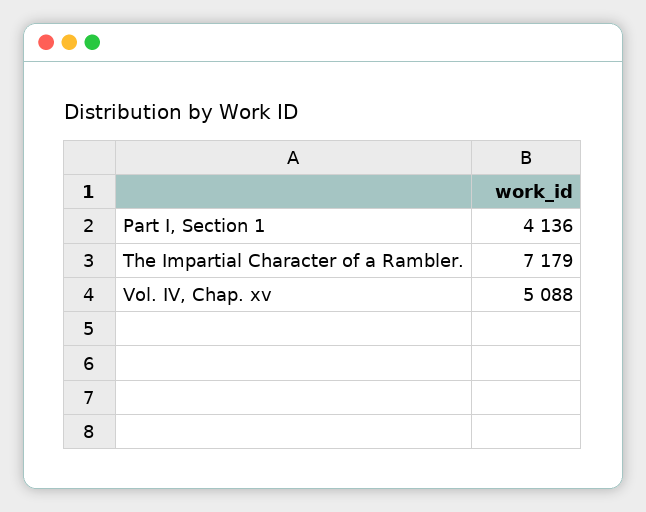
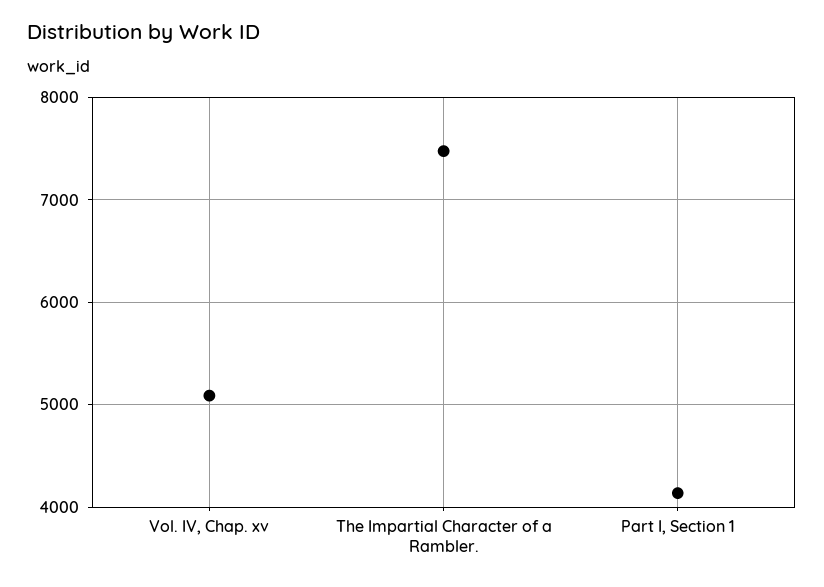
The Impartial Character of a Rambler.: 7179 -> 7500

